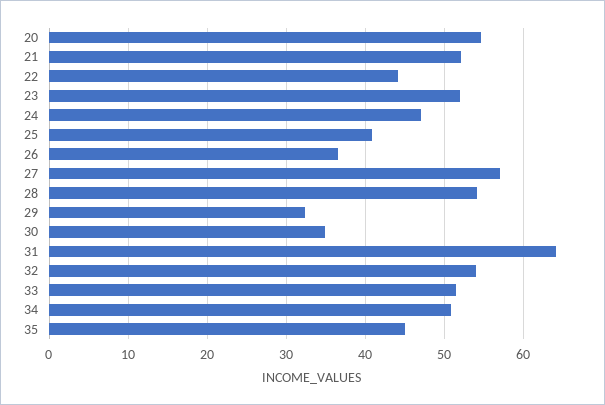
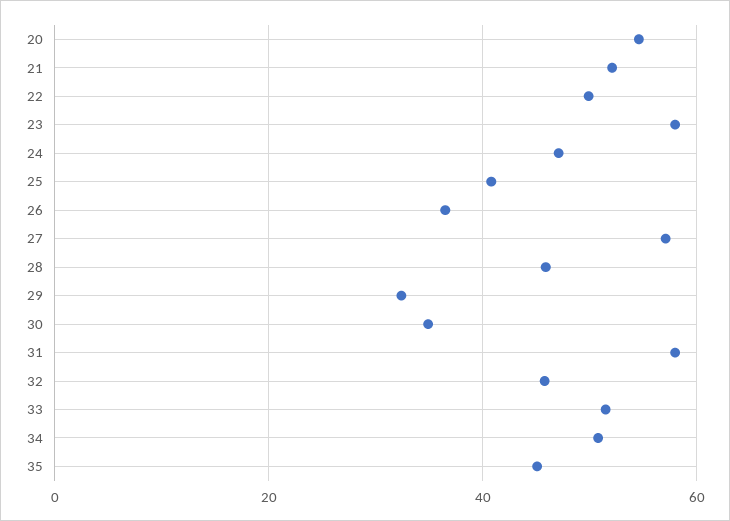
22: 44 -> 50
23: 52 -> 58
28: 54 -> 46
31: 64 -> 58
32: 54 -> 46

